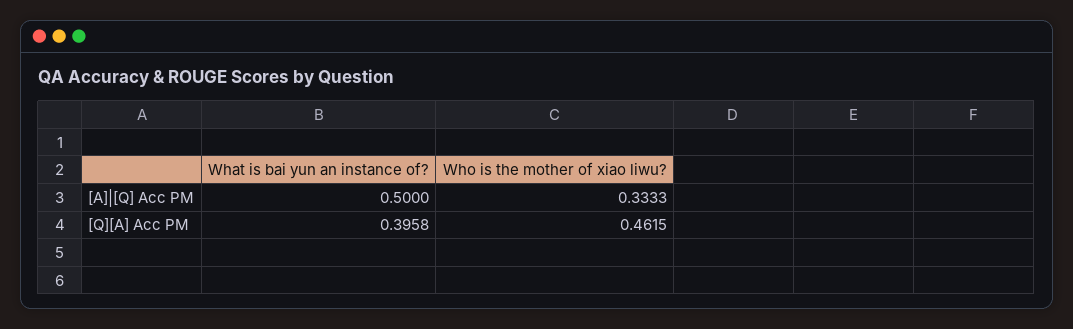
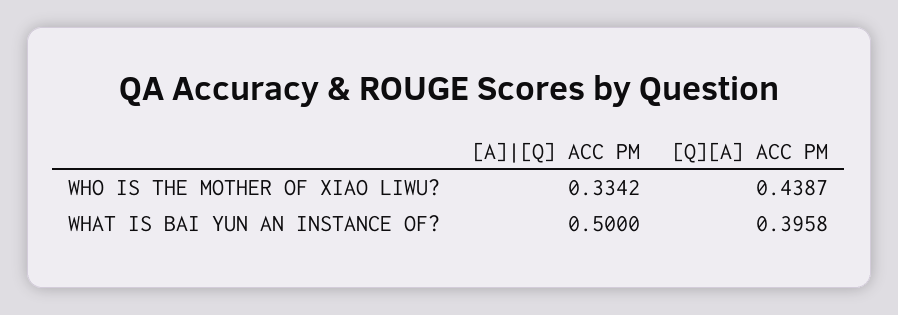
Who is the mother of xiao liwu?, [A]|[Q] Acc PM: 0.3333 -> 0.3342
Who is the mother of xiao liwu?, [Q][A] Acc PM: 0.4615 -> 0.4387

